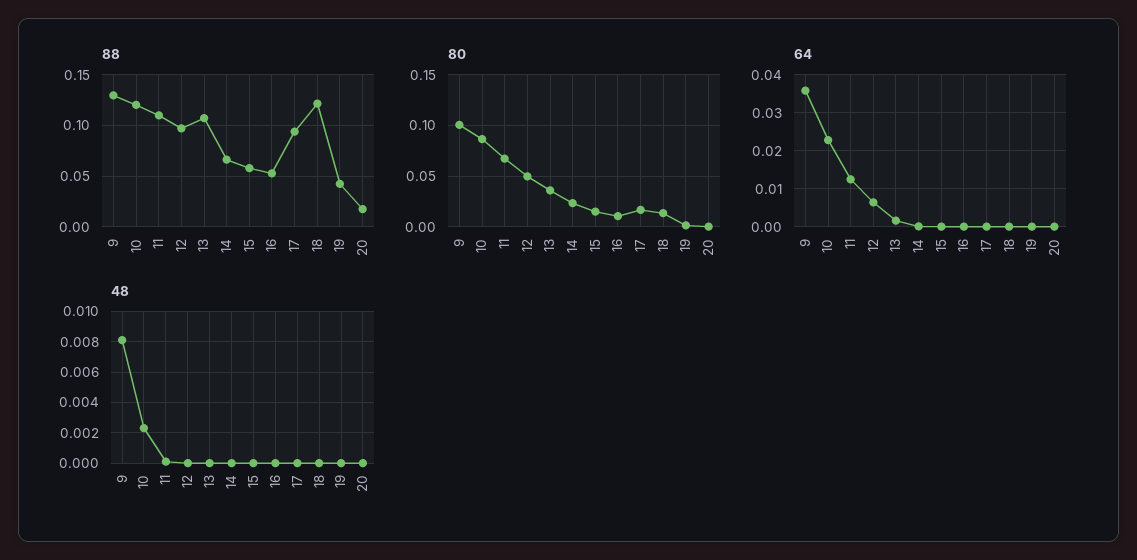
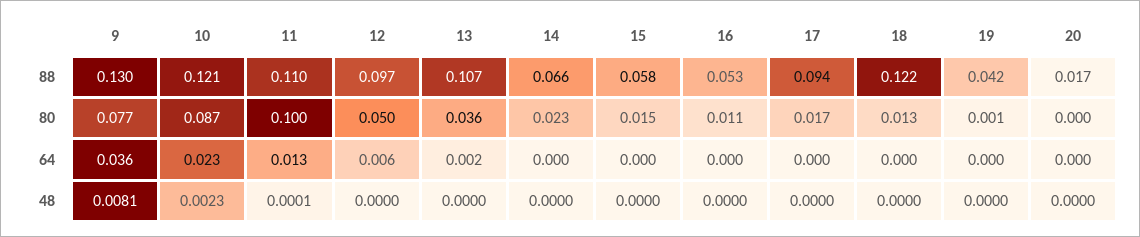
80, 9: 0.1 -> 0.077
80, 11: 0.07 -> 0.1

